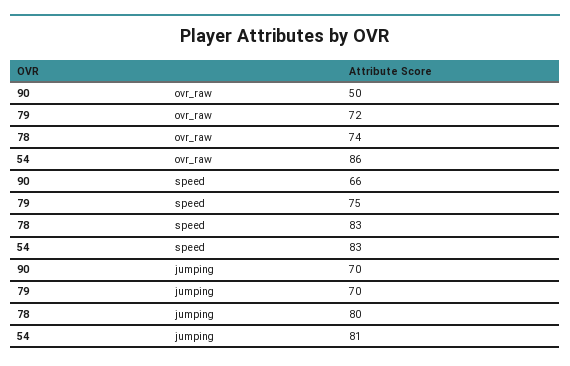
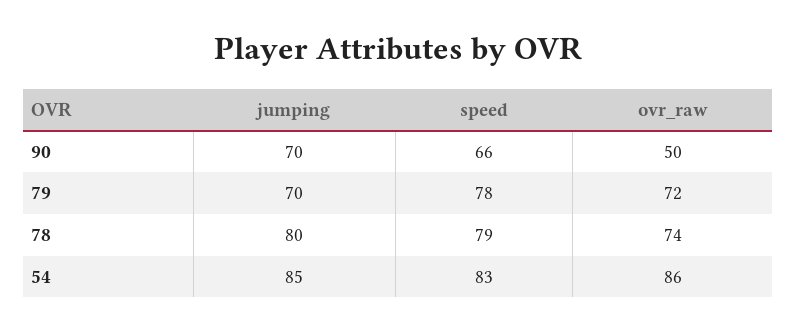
79, speed: 75 -> 78
78, speed: 83 -> 79
54, jumping: 81 -> 85

